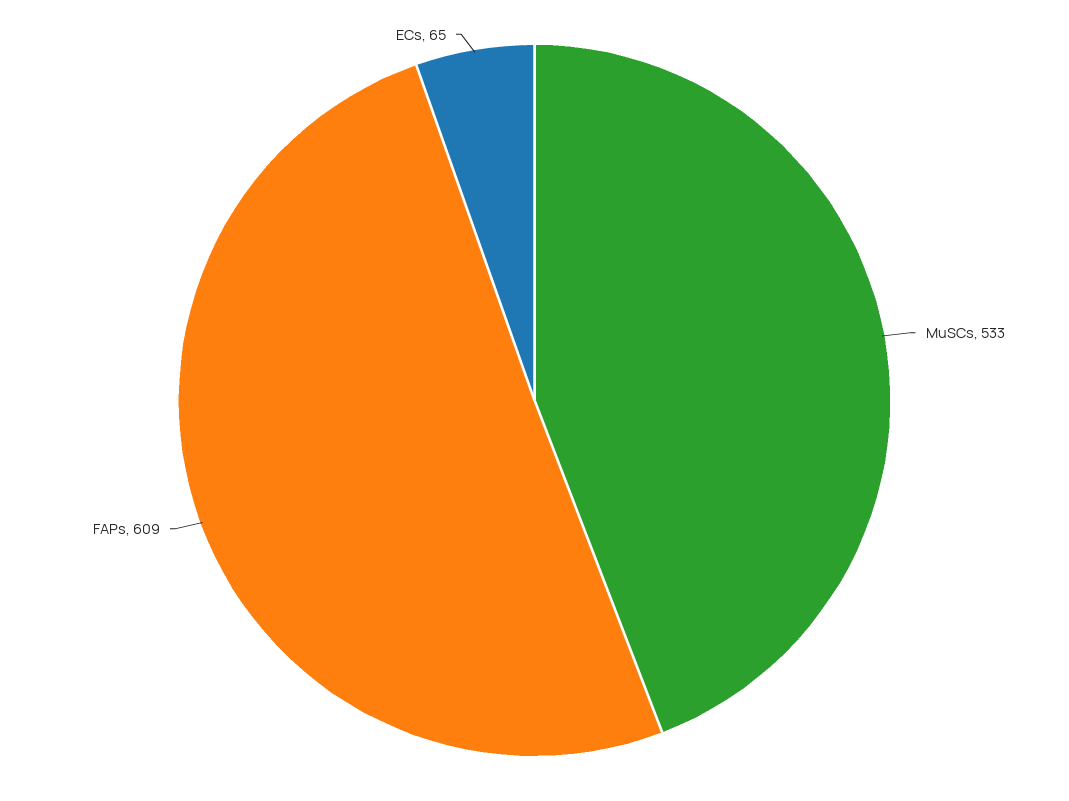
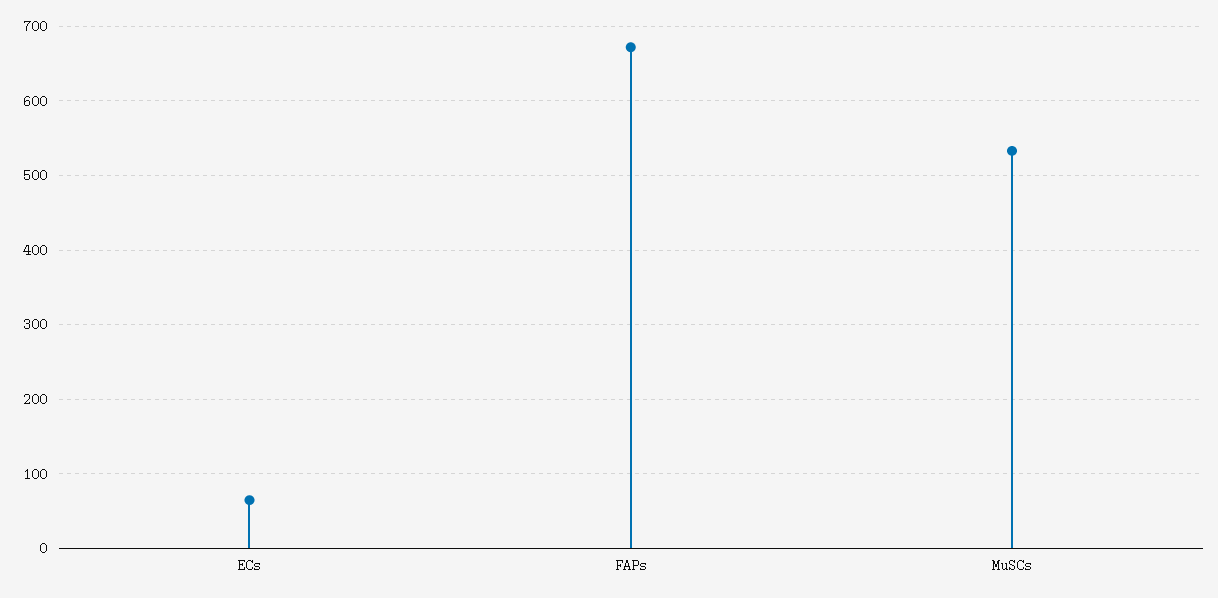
FAPs: 609 -> 670

